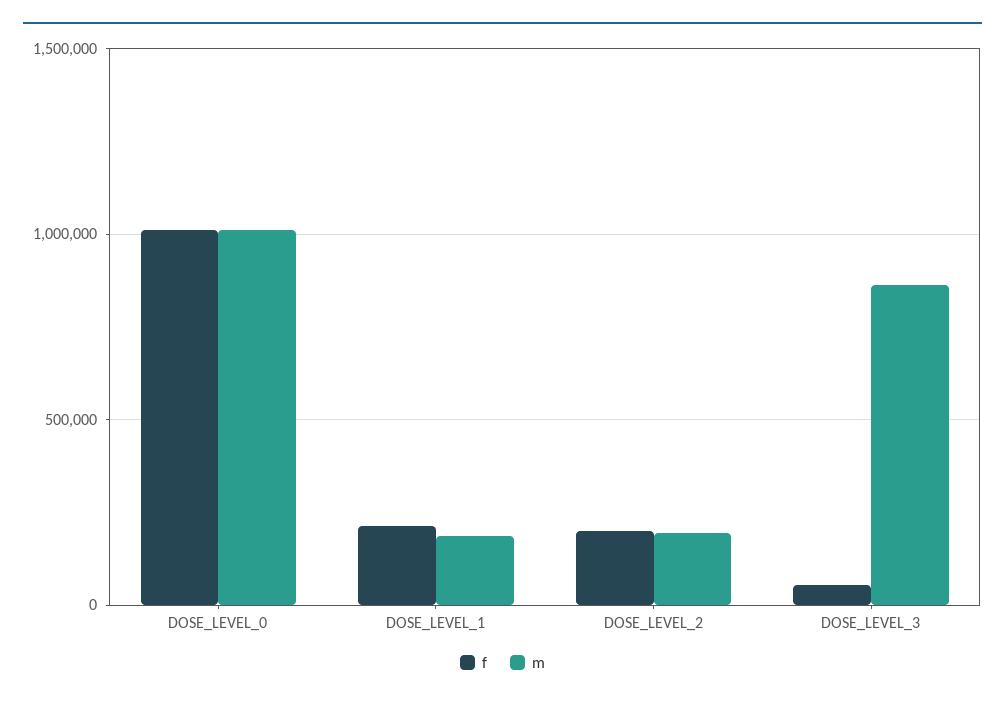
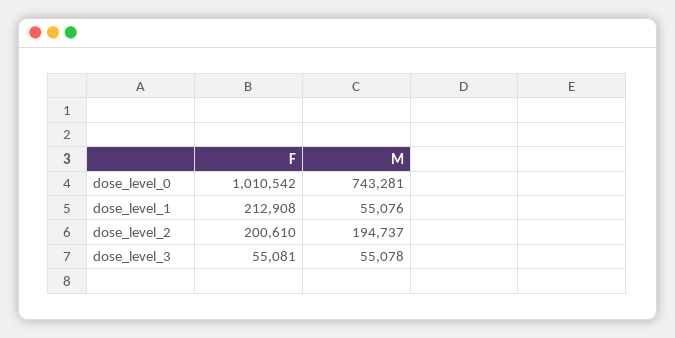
m, DOSE_LEVEL_0: 1000000 -> 743281
m, DOSE_LEVEL_1: 200000 -> 55076
m, DOSE_LEVEL_3: 850000 -> 55078

